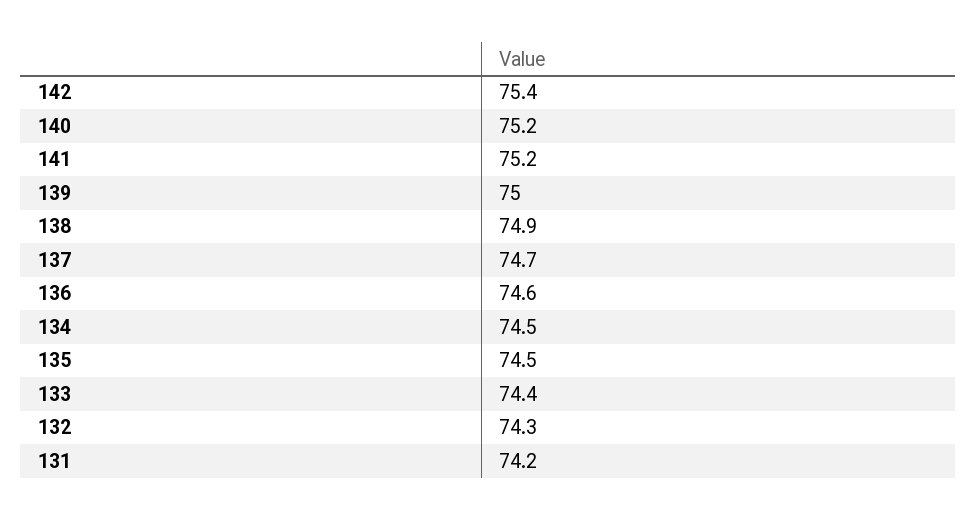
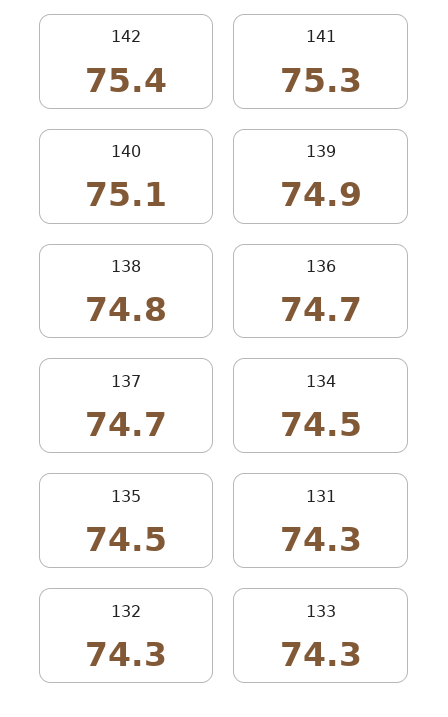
140: 75.2 -> 75.1
141: 75.2 -> 75.3
139: 75 -> 74.9
138: 74.9 -> 74.8
136: 74.6 -> 74.7
133: 74.4 -> 74.3
131: 74.2 -> 74.3

